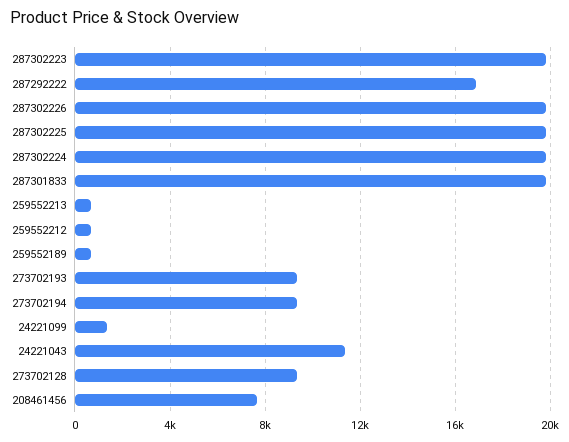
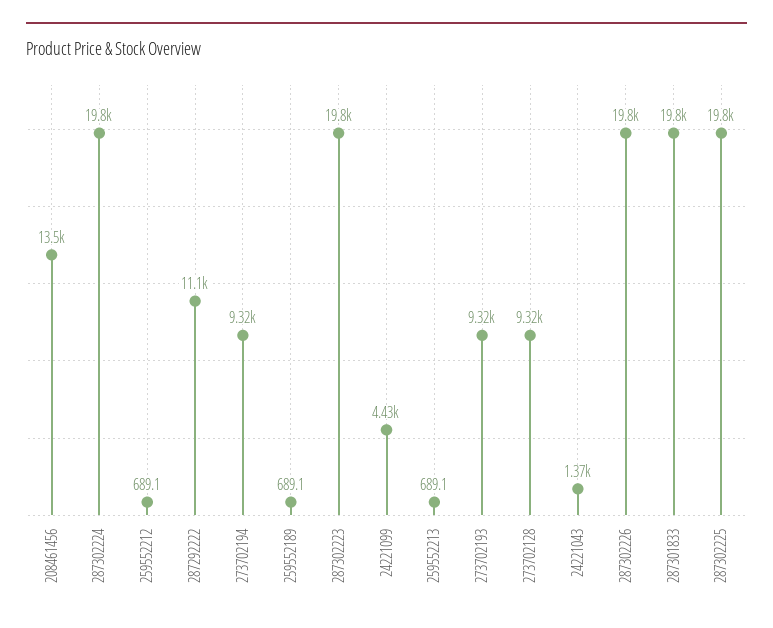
287292222: 17000 -> 11100
24221099: 1500 -> 4430
24221043: 11500 -> 1370
208461456: 7500 -> 13500

